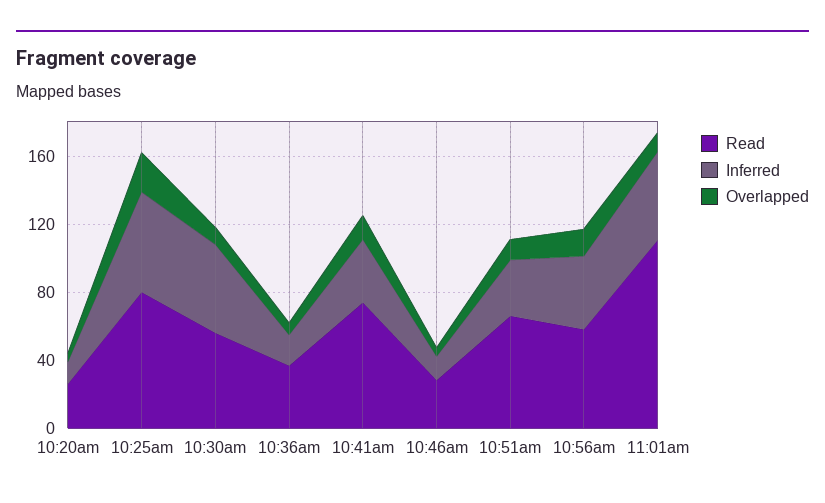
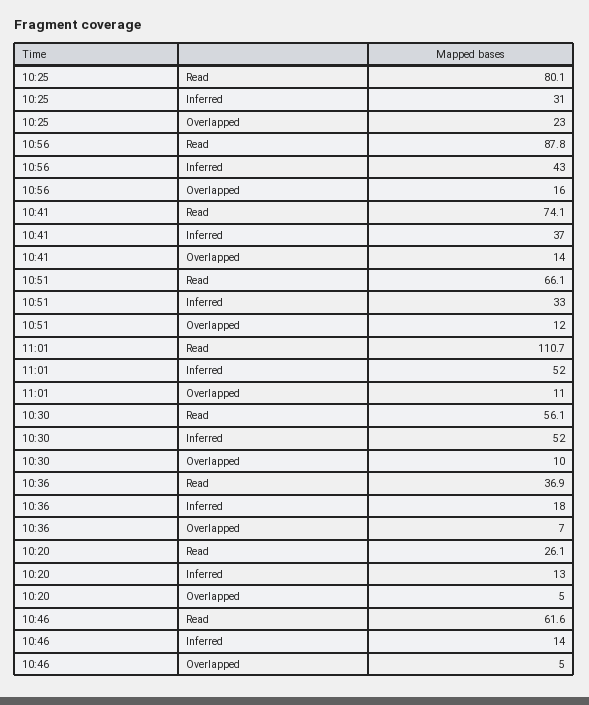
Inferred, 10:25am: 60 -> 31
Read, 10:46am: 30 -> 61.6
Read, 10:56am: 60 -> 87.8

